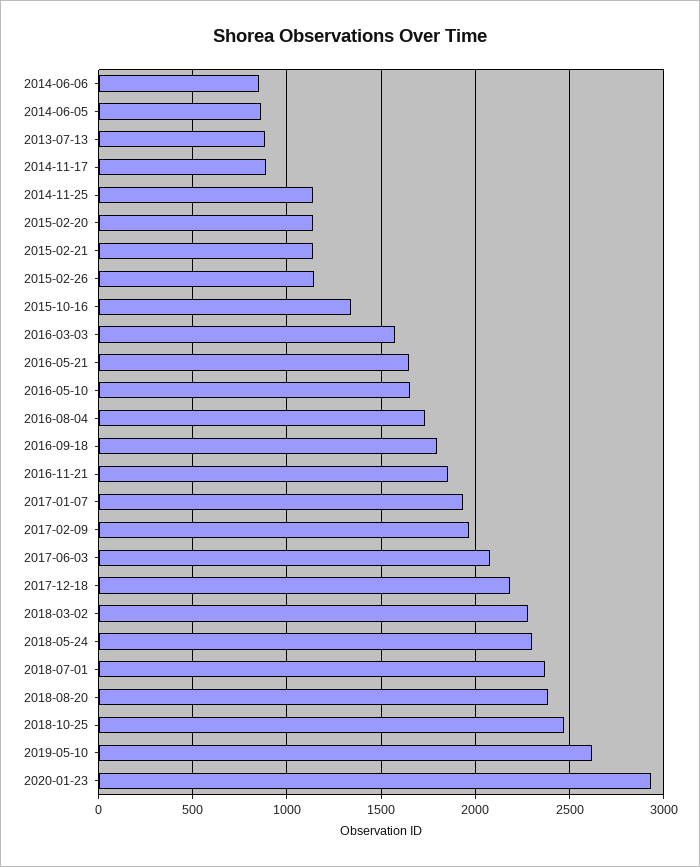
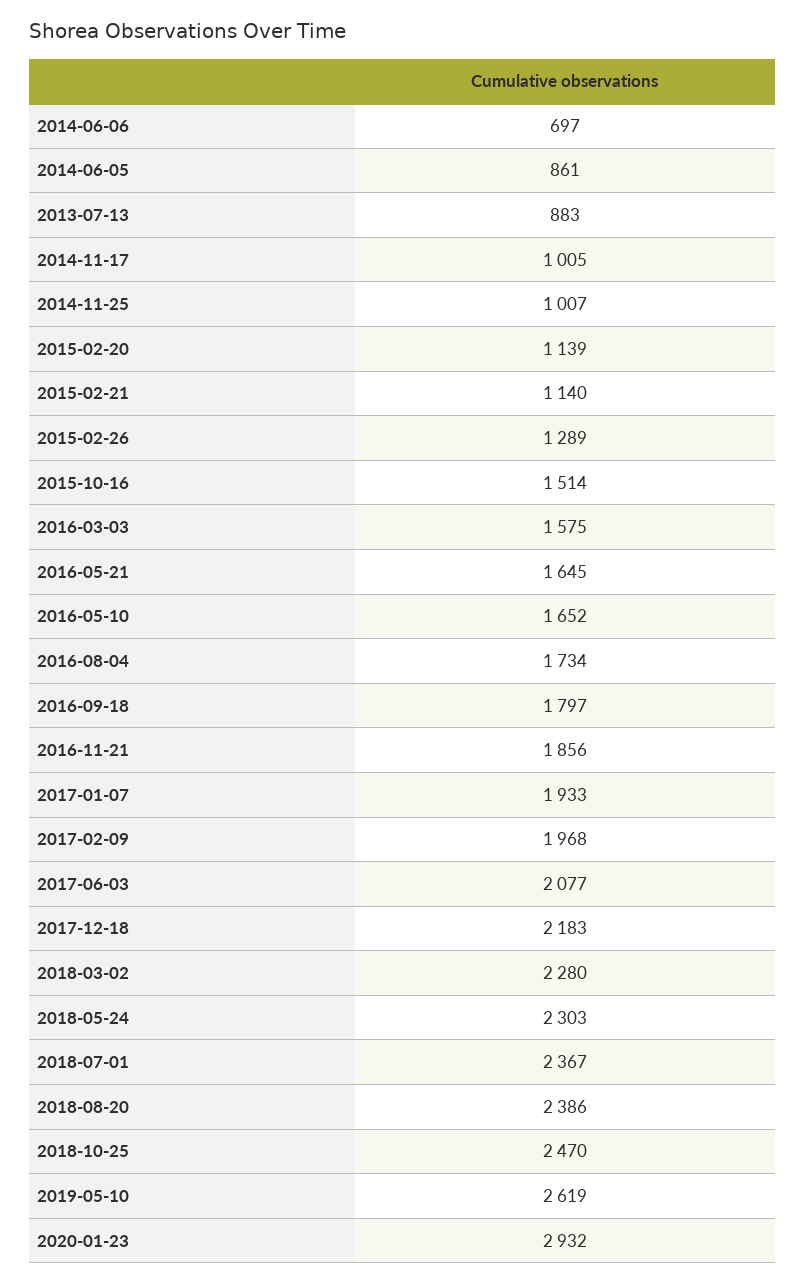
2014-06-06: 850 -> 697
2014-11-17: 900 -> 1005
2014-11-25: 1150 -> 1007
2015-02-26: 1150 -> 1289
2015-10-16: 1350 -> 1514

